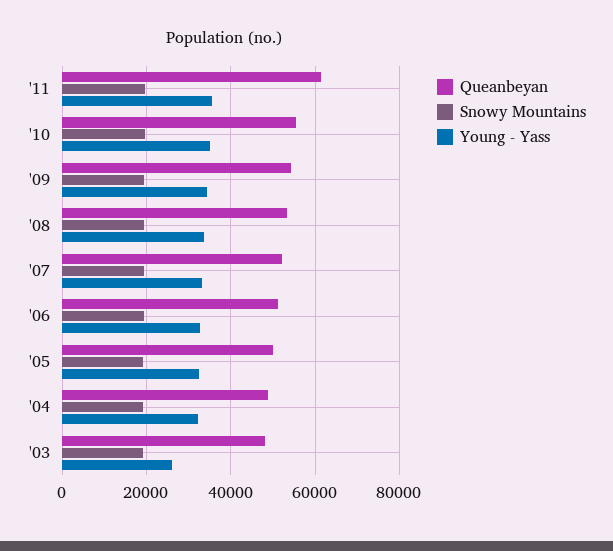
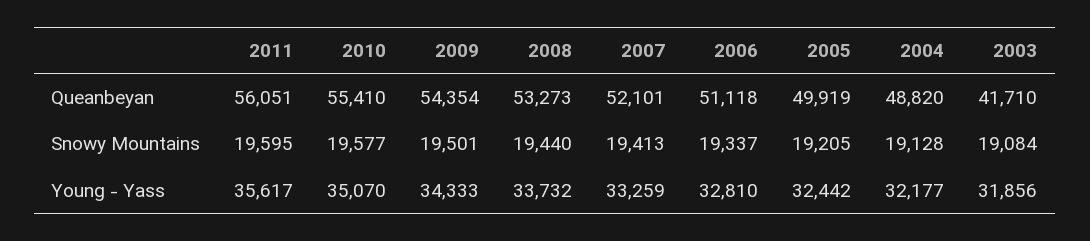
Queanbeyan, '11: 62000 -> 56051
Queanbeyan, '03: 48000 -> 41710
Young - Yass, '03: 26000 -> 31856

